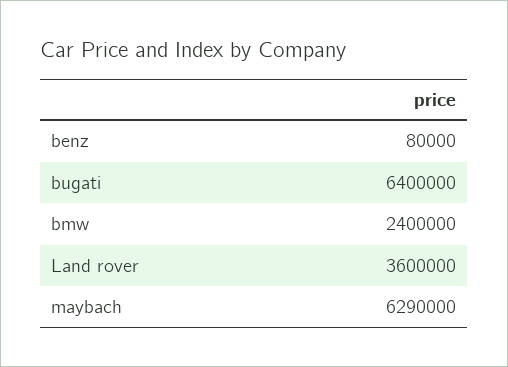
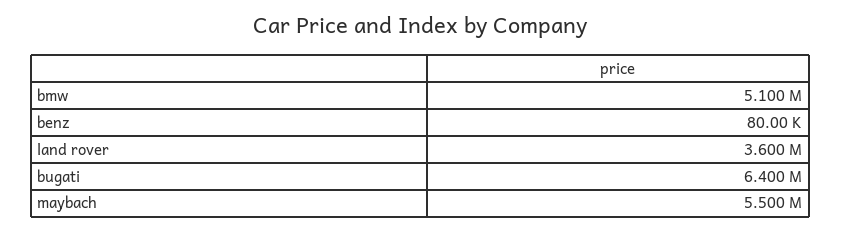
bmw: 2400000 -> 5100000
maybach: 6290000 -> 5500000

